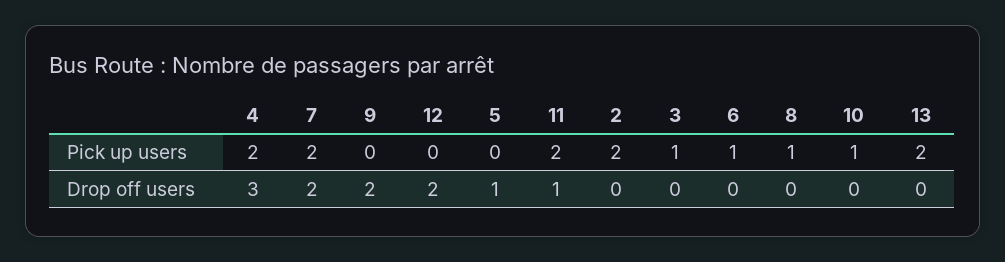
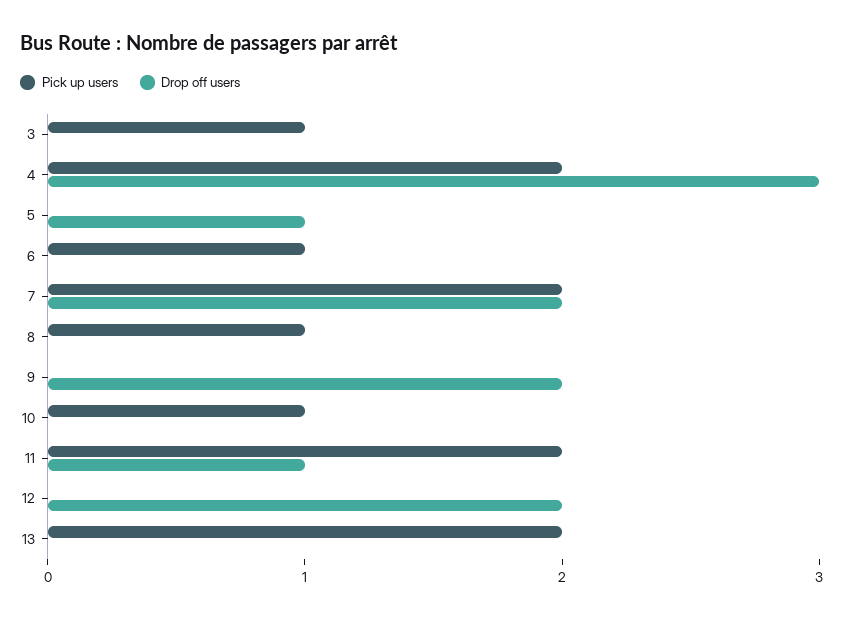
Pick up users, 2: 2 -> none
Drop off users, 2: 0 -> none

